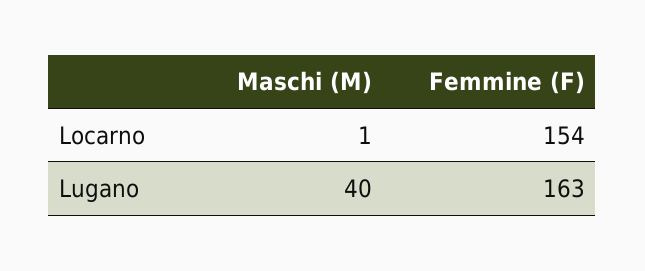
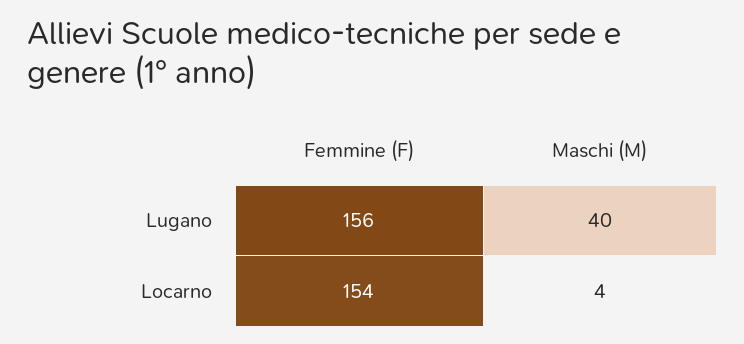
Maschi (M), Locarno: 1 -> 4
Femmine (F), Lugano: 163 -> 156

